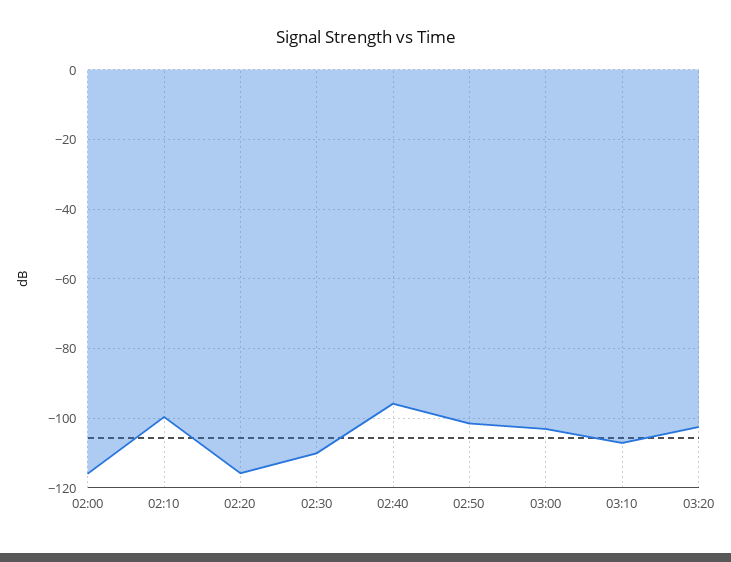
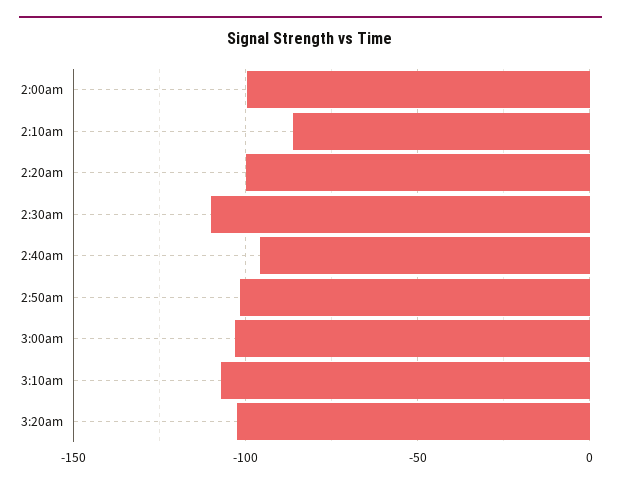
02:00: -116 -> -100
02:10: -100 -> -85
02:20: -116 -> -100

